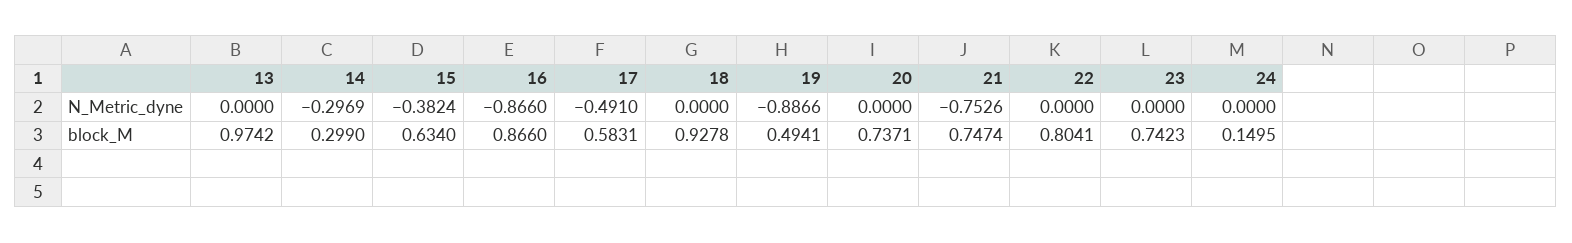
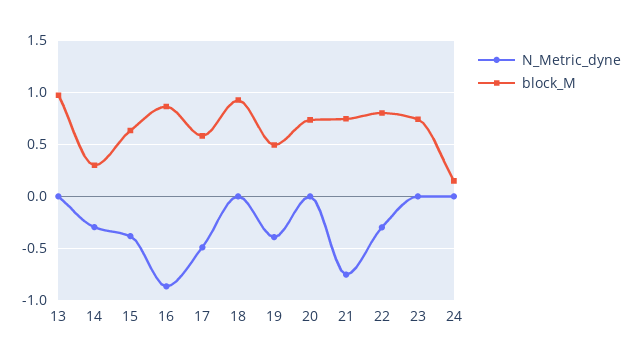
N_Metric_dyne, 19: -0.8866 -> -0.4
N_Metric_dyne, 22: 0 -> -0.3

